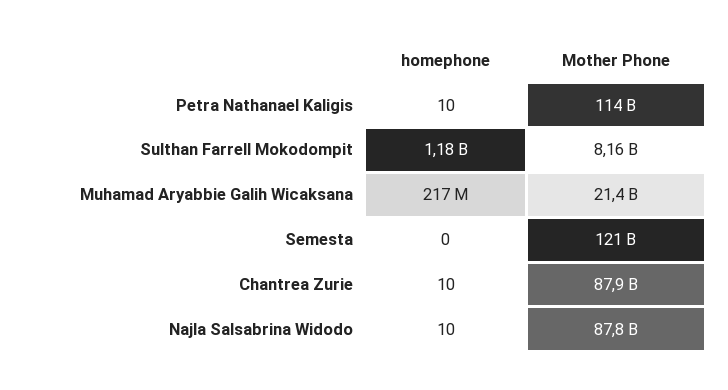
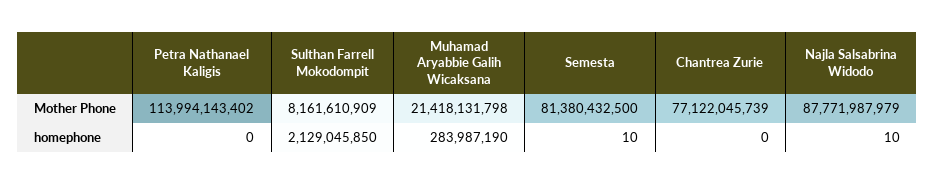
homephone, Petra Nathanael Kaligis: 10 -> 0
homephone, Sulthan Farrell Mokodompit: 1180000000 -> 2129045850
homephone, Muhamad Aryabbie Galih Wicaksana: 217000000 -> 283987190
homephone, Semesta: 0 -> 10
Mother Phone, Semesta: 121000000000 -> 81380432500
homephone, Chantrea Zurie: 10 -> 0
Mother Phone, Chantrea Zurie: 87900000000 -> 77122045739

